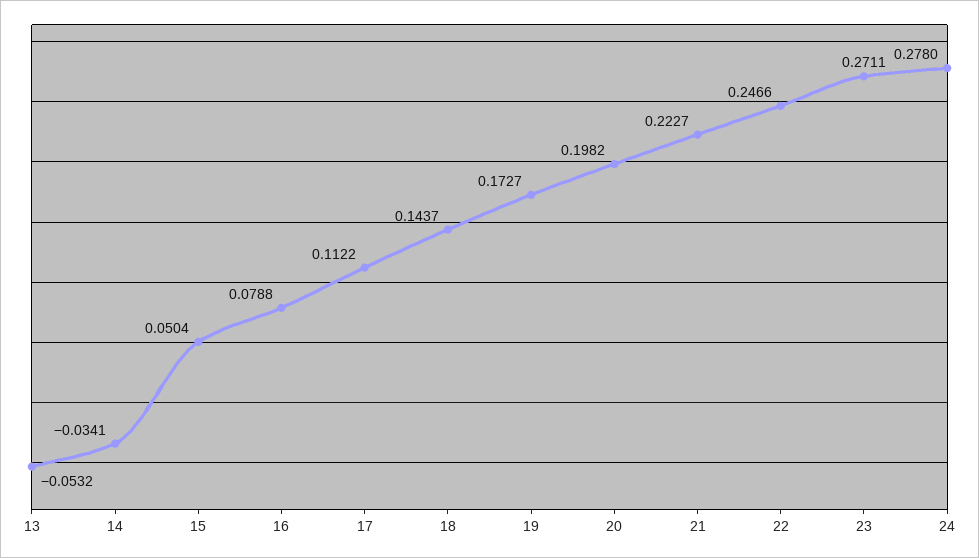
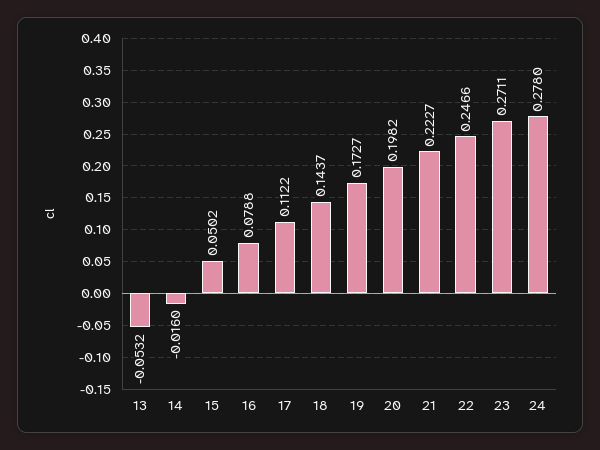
14: -0.0341 -> -0.016
15: 0.0504 -> 0.0502

